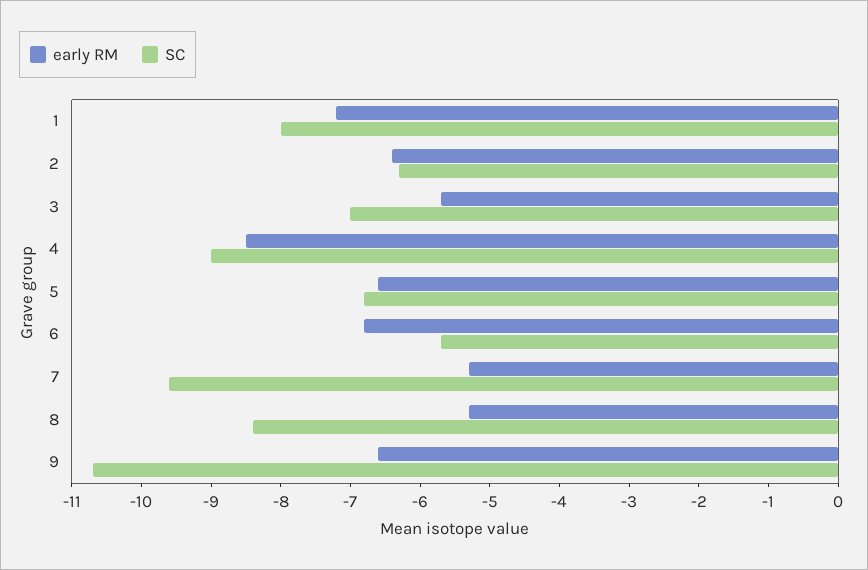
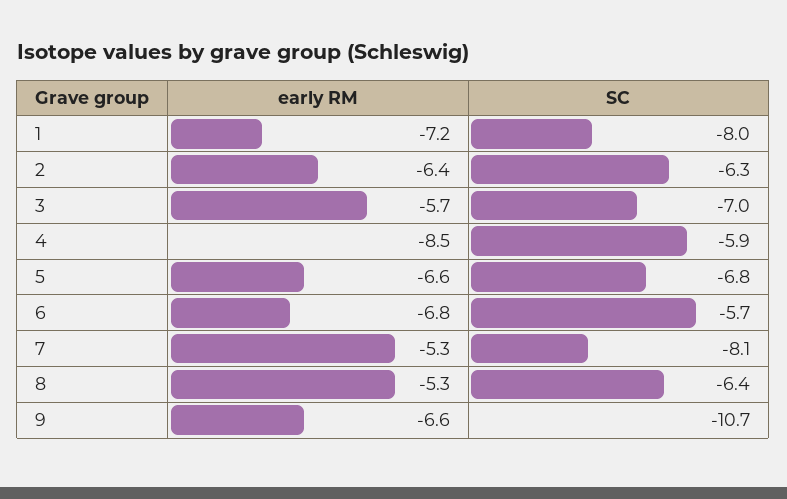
SC, 4: -9 -> -5.9
SC, 7: -9.5 -> -8.1
SC, 8: -8.5 -> -6.4

